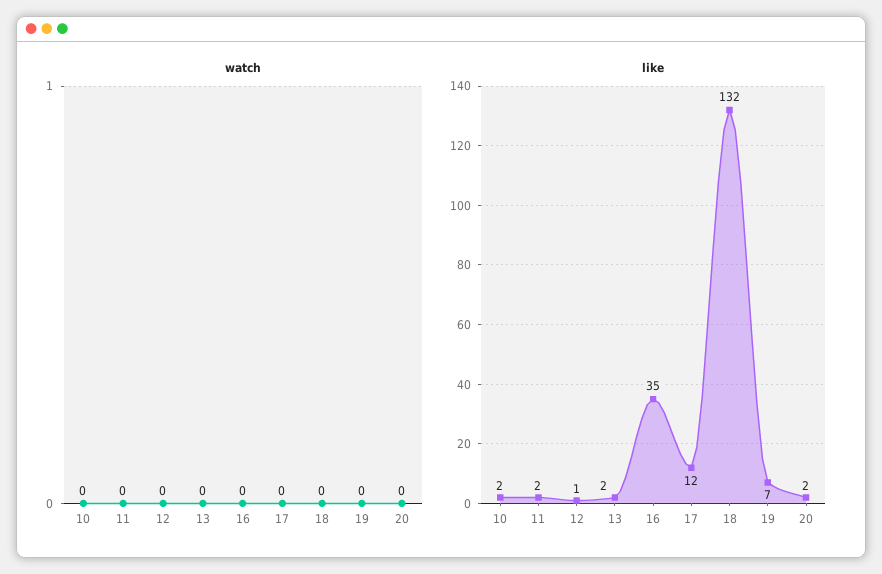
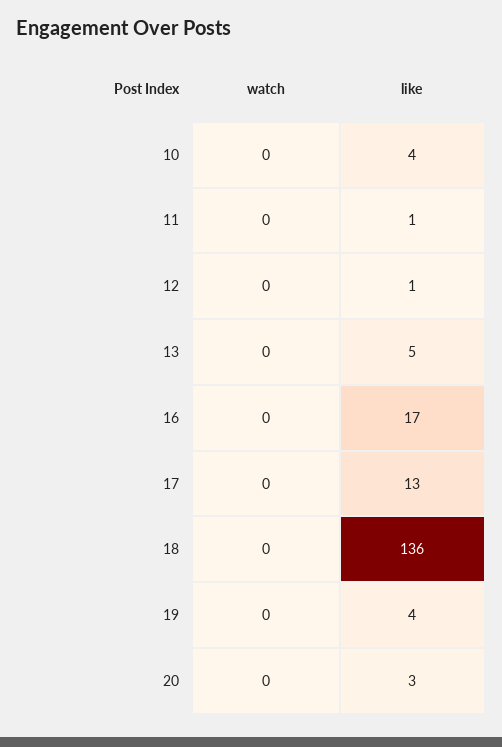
like, 10: 2 -> 4
like, 11: 2 -> 1
like, 13: 2 -> 5
like, 16: 35 -> 17
like, 17: 12 -> 13
like, 18: 132 -> 136
like, 19: 7 -> 4
like, 20: 2 -> 3

